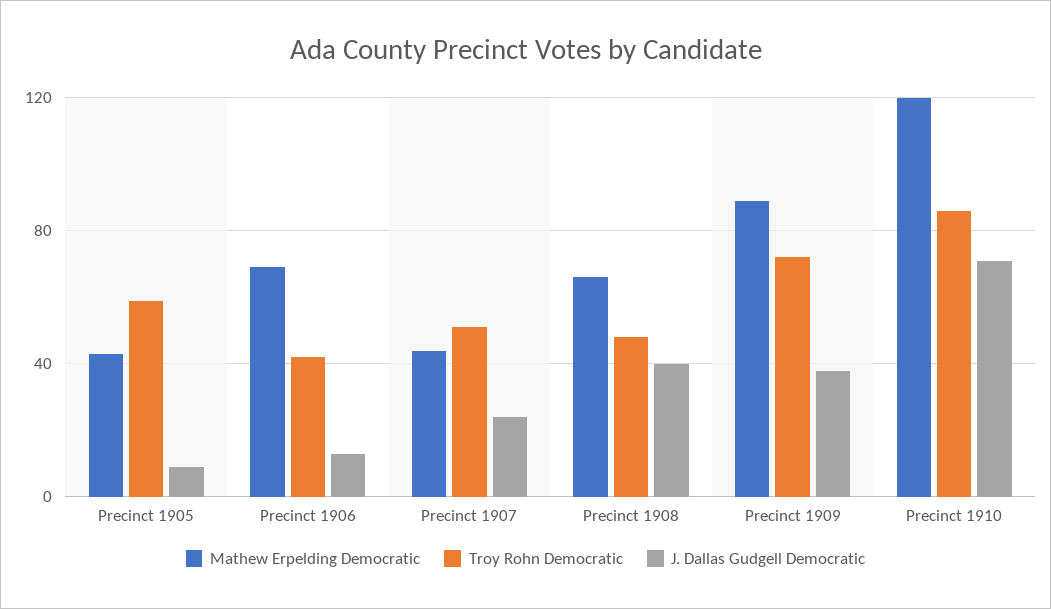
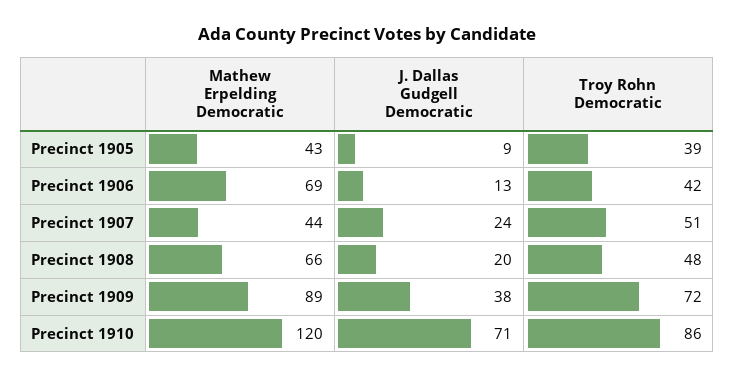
Troy Rohn Democratic, Precinct 1905: 60 -> 39
J. Dallas Gudgell Democratic, Precinct 1908: 40 -> 20

